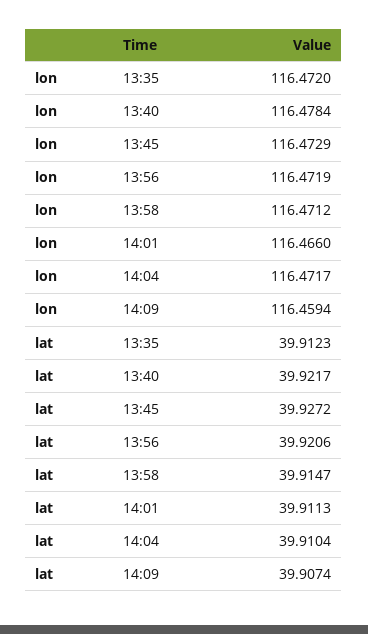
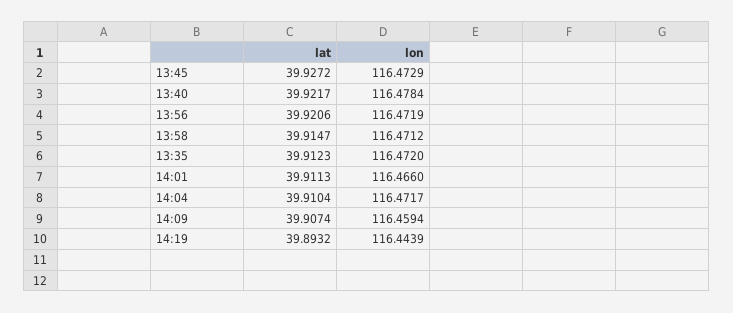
lat, 14:19: none -> 39.8932
lon, 14:19: none -> 116.4439

